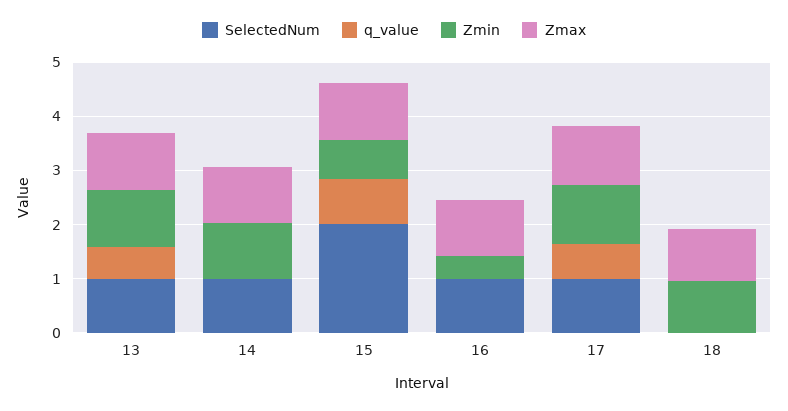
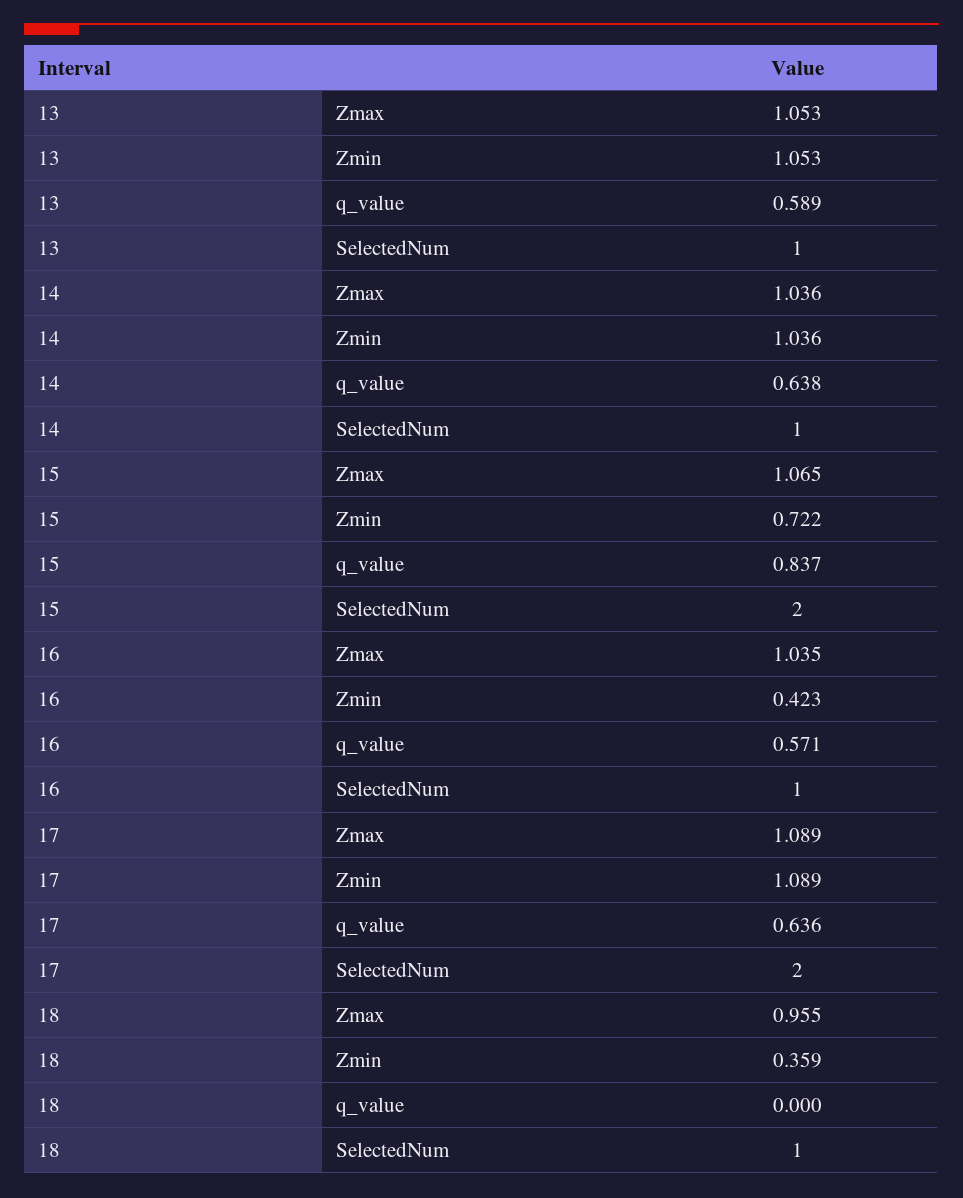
q_value, 14: 0 -> 0.638
q_value, 16: 0 -> 0.571
SelectedNum, 17: 1 -> 2
SelectedNum, 18: 0 -> 1
Zmin, 18: 1 -> 0.359

